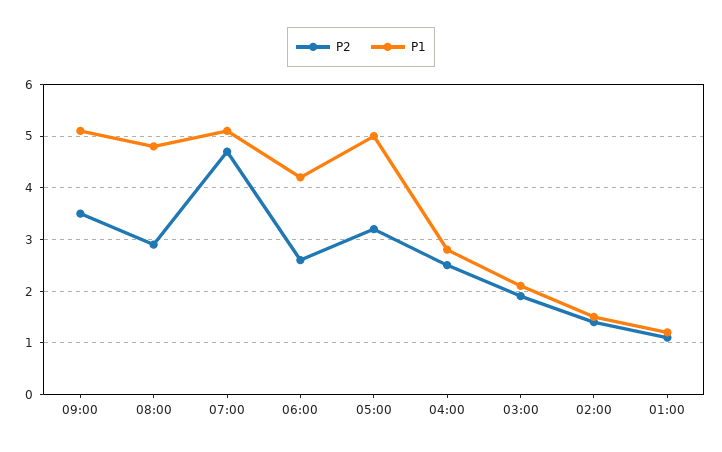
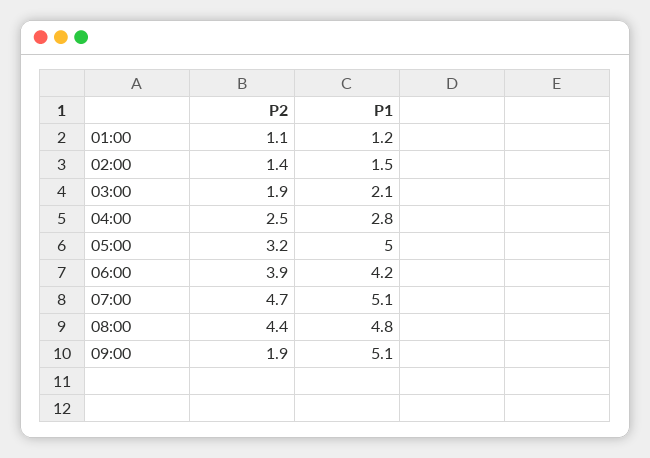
P2, 09:00: 3.5 -> 1.9
P2, 08:00: 3 -> 4.4
P2, 06:00: 2.5 -> 3.9

